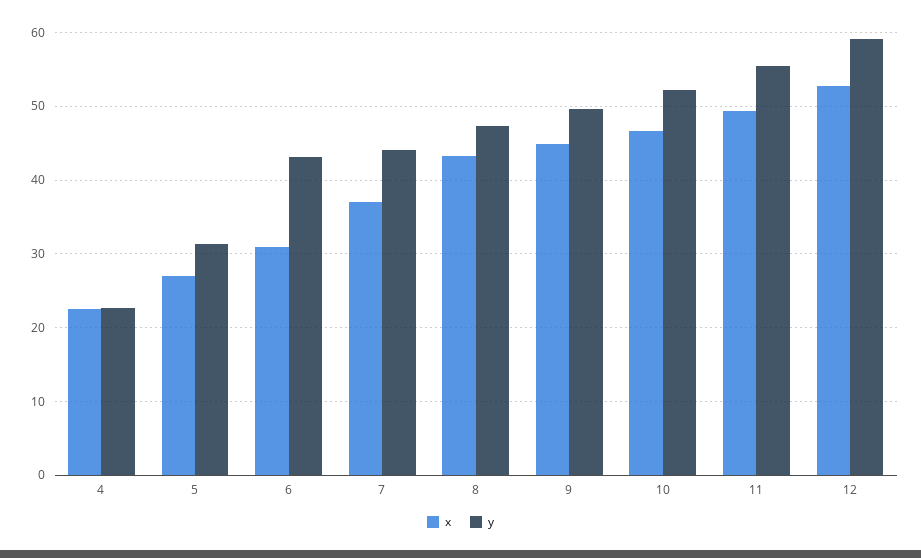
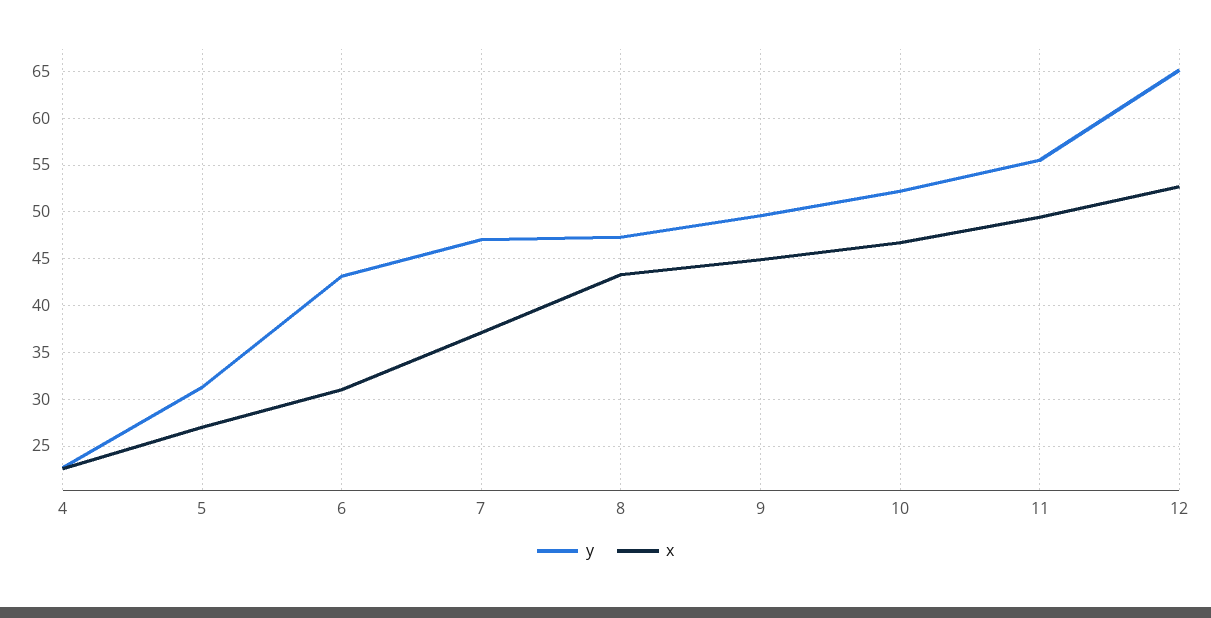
y, 7: 44 -> 47
y, 12: 59 -> 65

